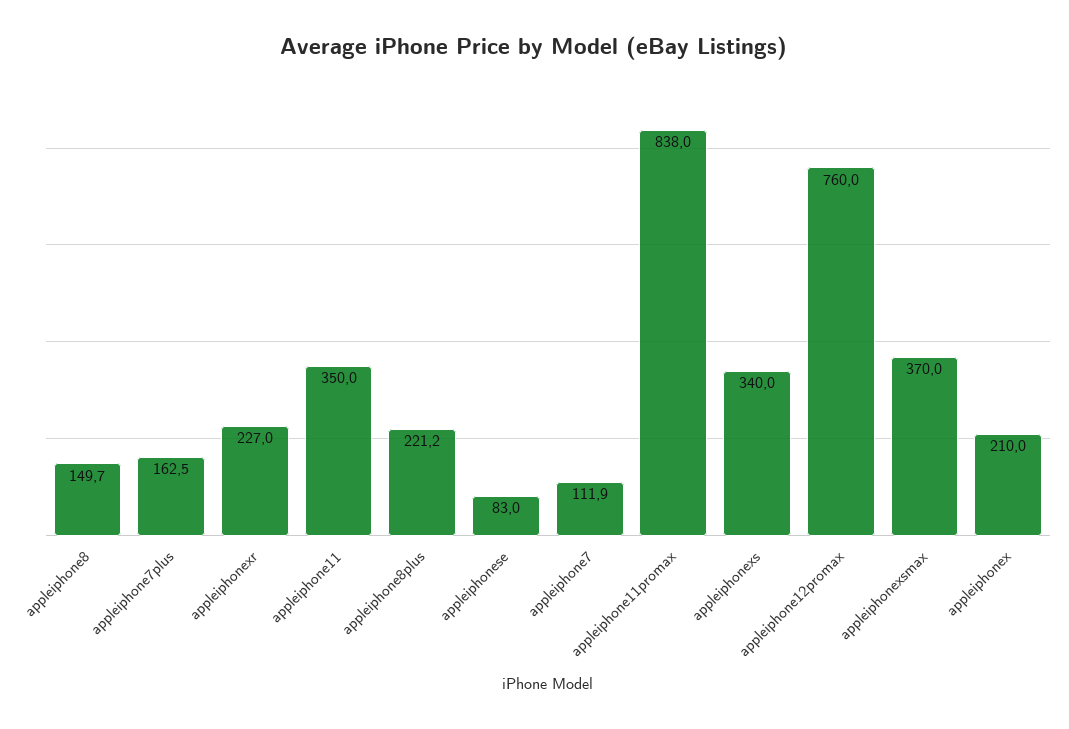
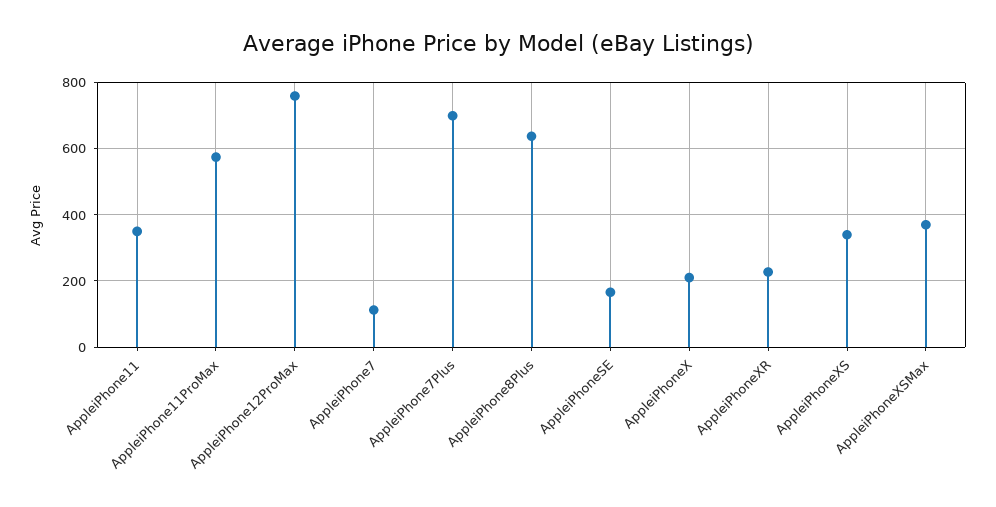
appleiphone8: 149.7 -> none
appleiphone7plus: 162.5 -> 700
appleiphone8plus: 221.2 -> 640
appleiphonese: 83 -> 160
appleiphone11promax: 838 -> 580

